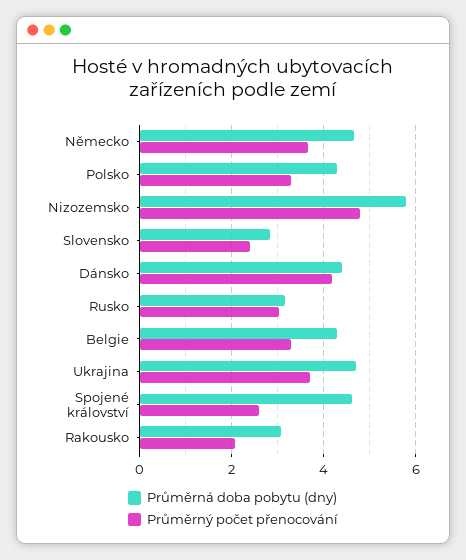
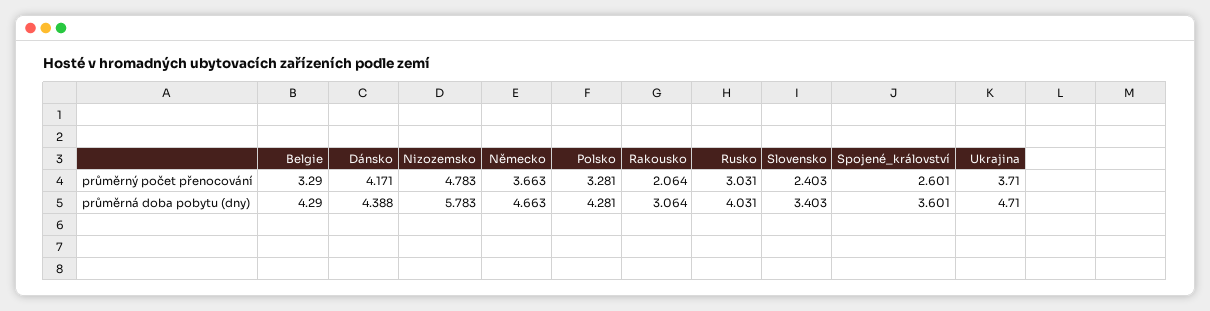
Průměrná doba pobytu (dny), Slovensko: 2.8 -> 3.403
Průměrná doba pobytu (dny), Rusko: 3.2 -> 4.031
Průměrná doba pobytu (dny), Spojené království: 4.6 -> 3.601

